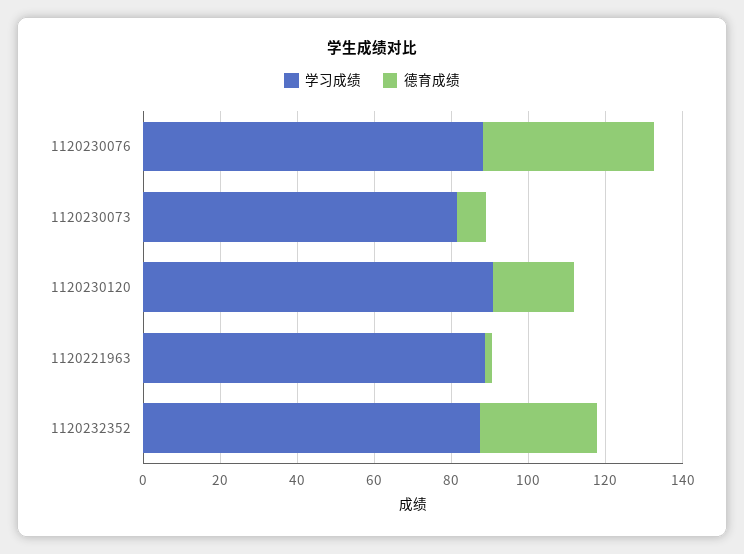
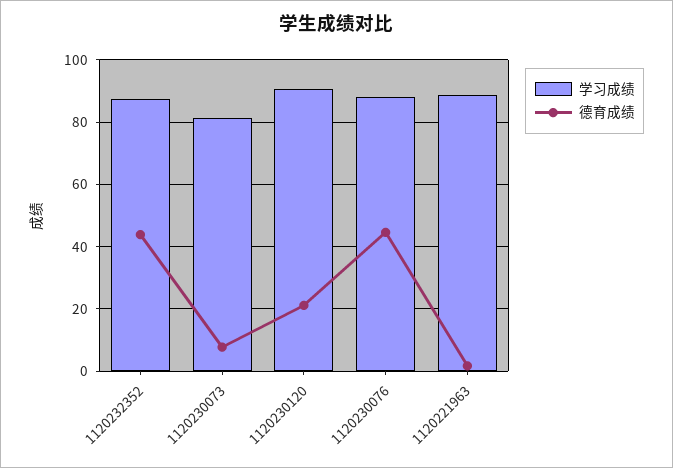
德育成绩, 1120232352: 30 -> 44

